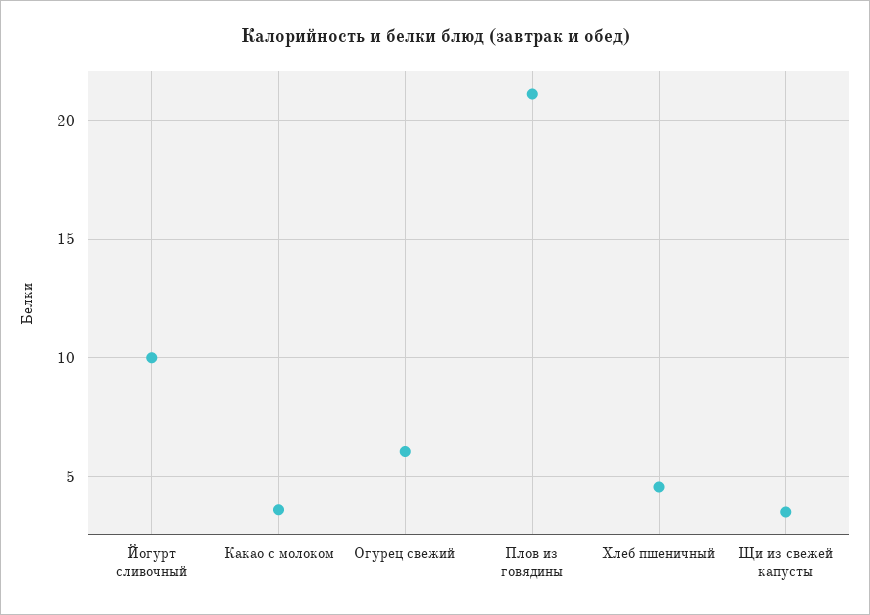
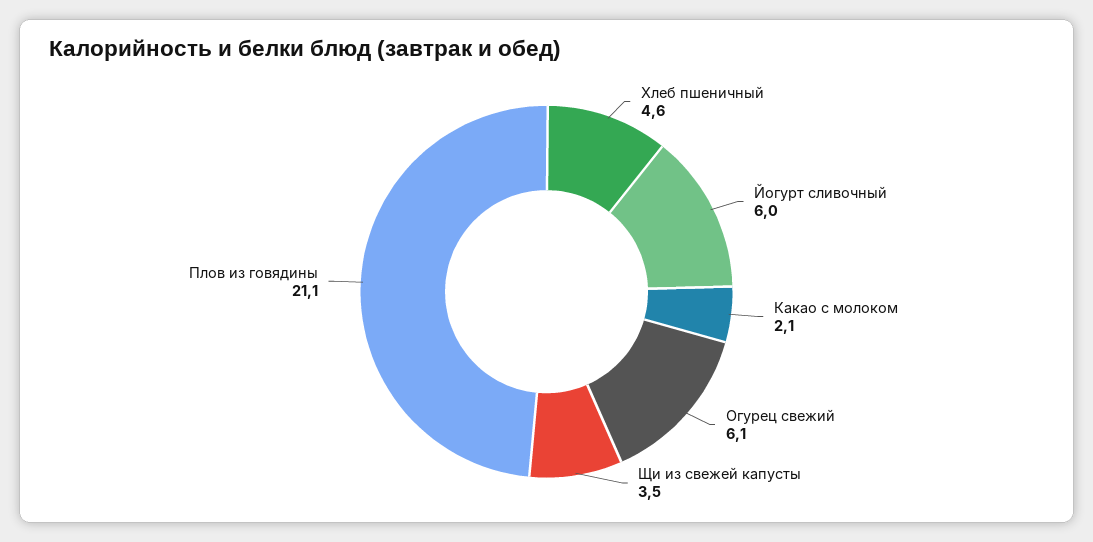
Йогурт сливочный: 10 -> 6
Какао с молоком: 3.5 -> 2.1

